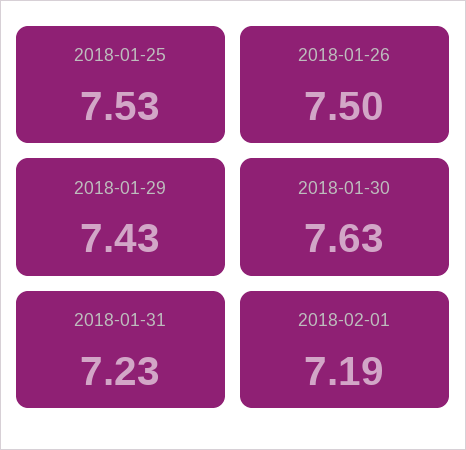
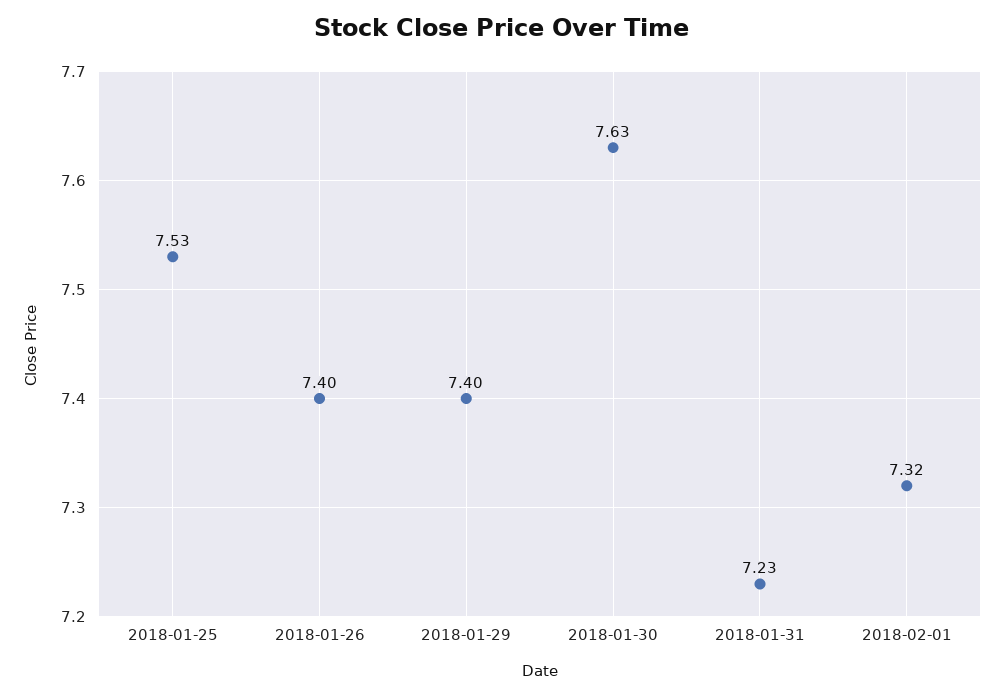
2018-01-26: 7.5 -> 7.4
2018-01-29: 7.43 -> 7.4
2018-02-01: 7.19 -> 7.32

